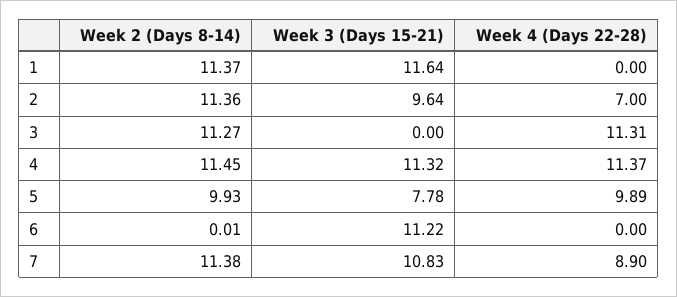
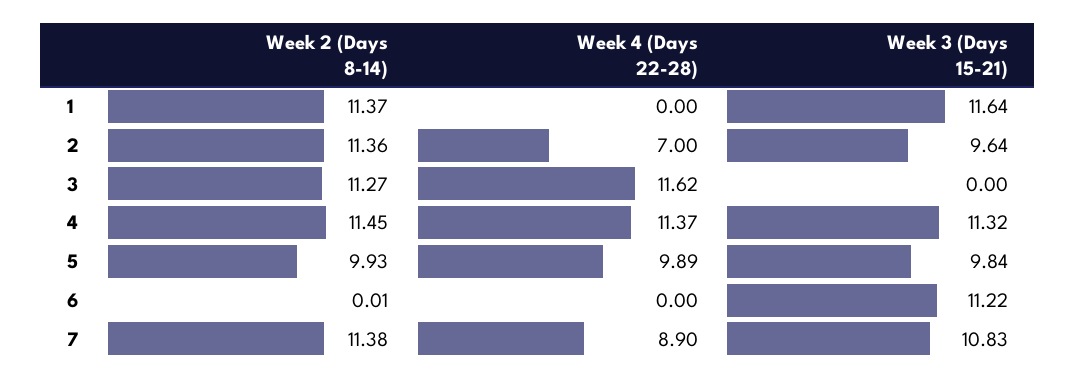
Week 4 (Days 22-28), 3: 11.31 -> 11.62
Week 3 (Days 15-21), 5: 7.78 -> 9.84

